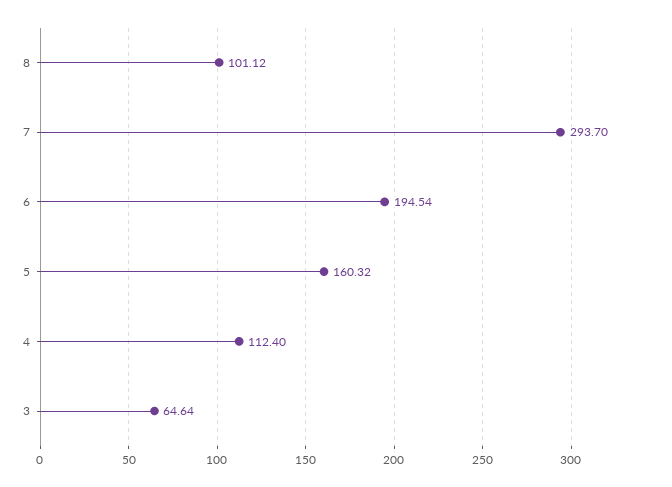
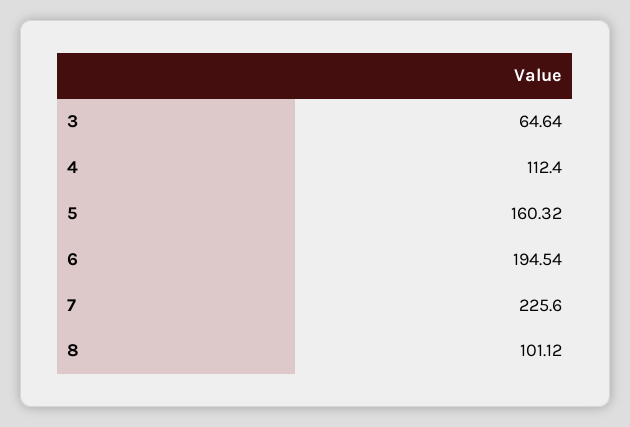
7: 293.7 -> 225.6

